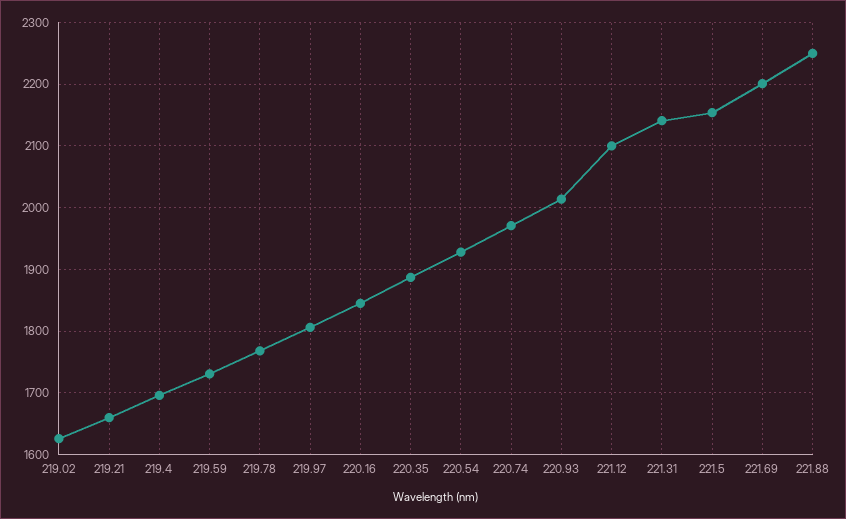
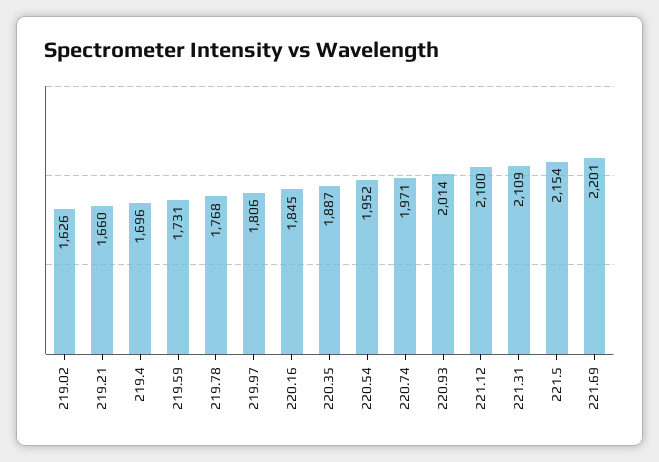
220.54: 1930 -> 1952
221.31: 2140 -> 2109
221.88: 2250 -> none

